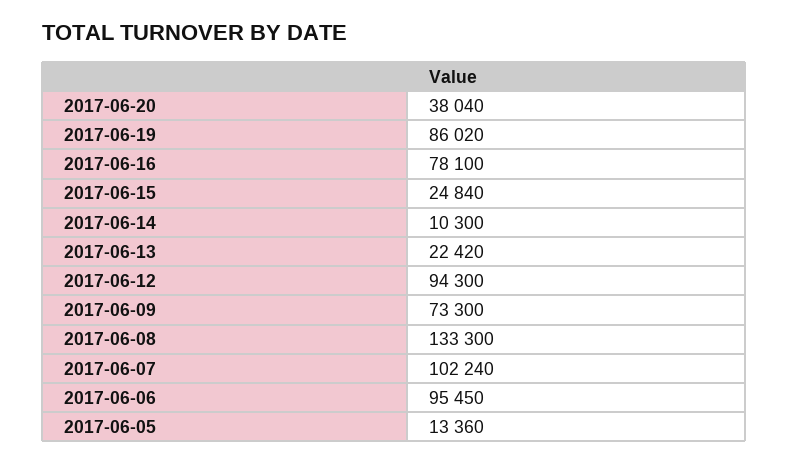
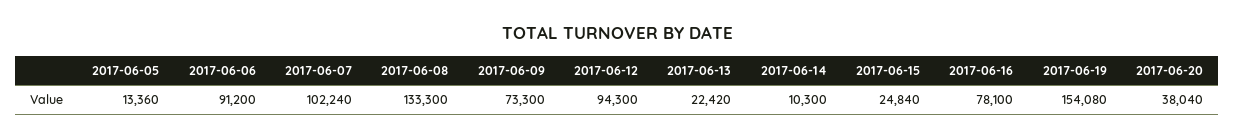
2017-06-19: 86020 -> 154080
2017-06-06: 95450 -> 91200

